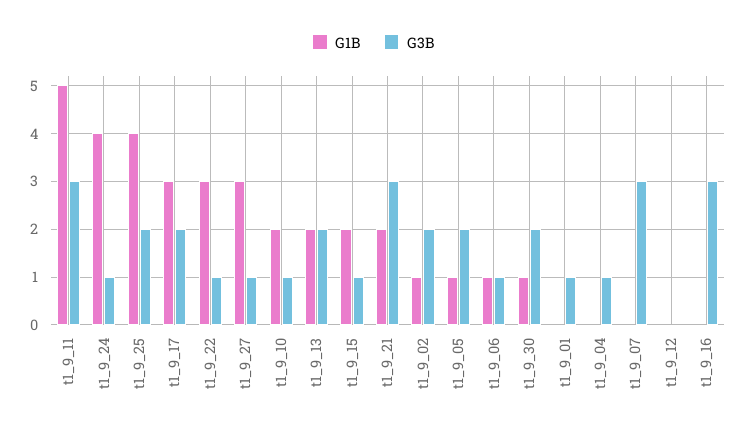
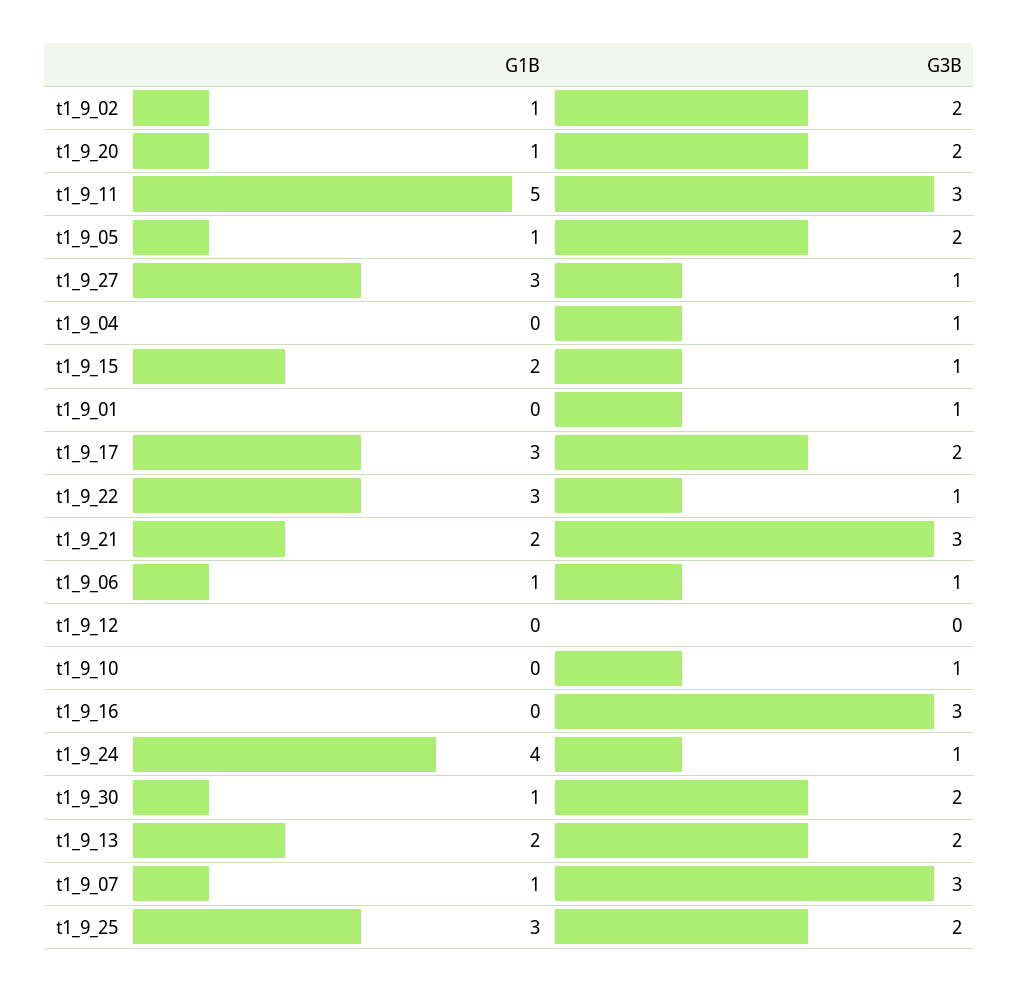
G1B, t1_9_25: 4 -> 3
G1B, t1_9_10: 2 -> 0
G1B, t1_9_07: 0 -> 1
G1B, t1_9_20: none -> 1
G3B, t1_9_20: none -> 2

